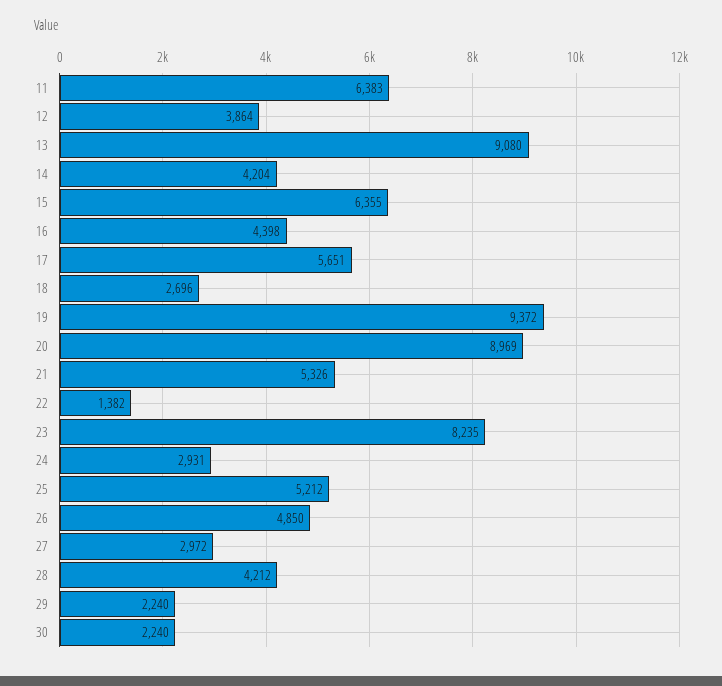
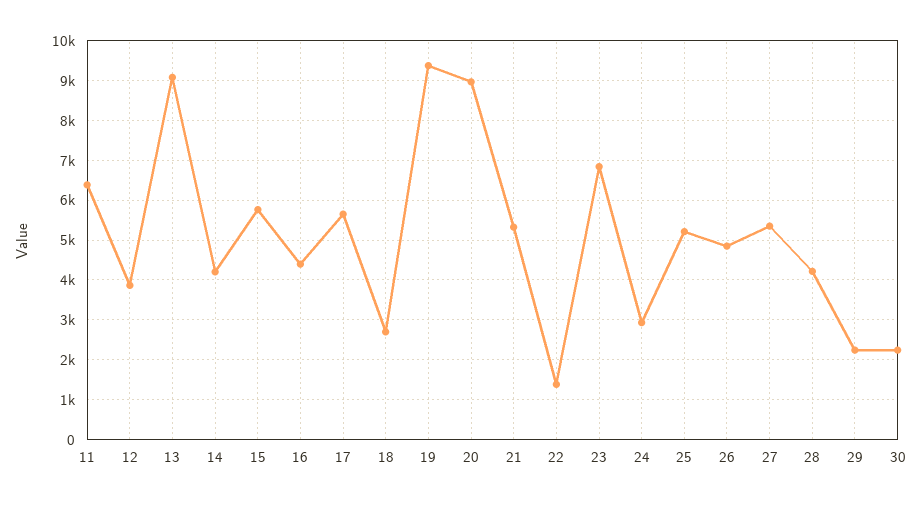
15: 6355 -> 5800
23: 8235 -> 6800
27: 2972 -> 5400

